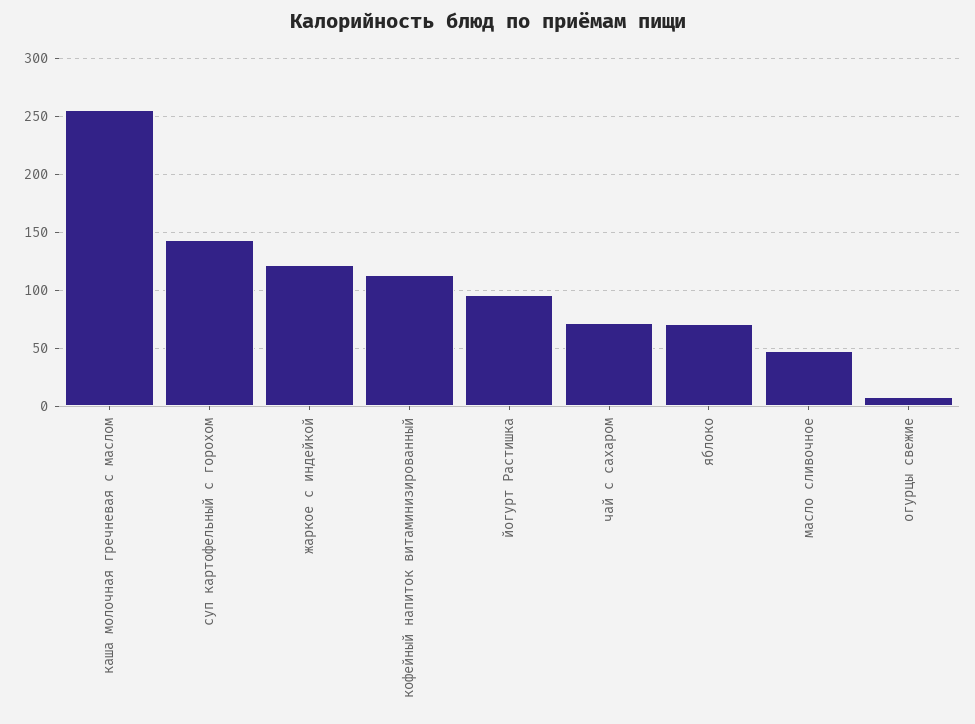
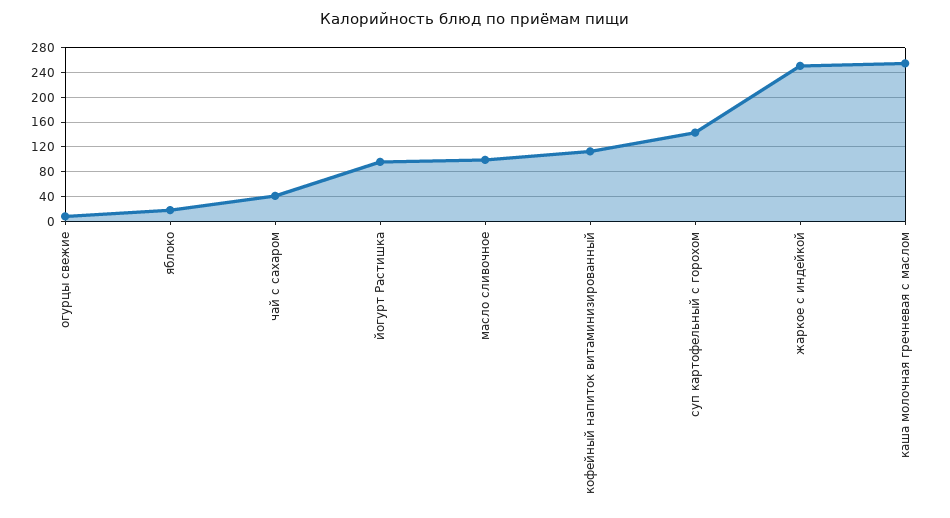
жаркое с индейкой: 120 -> 250
чай с сахаром: 70 -> 40
яблоко: 70 -> 20
масло сливочное: 50 -> 100

